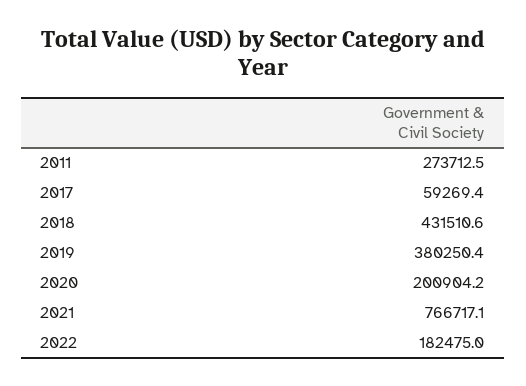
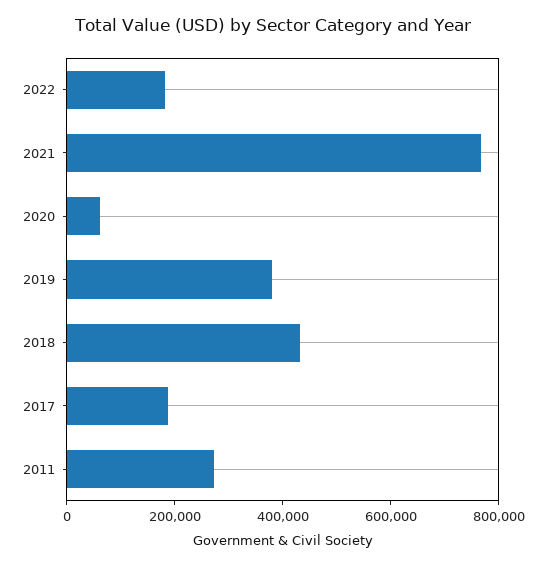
2017: 59269.4 -> 200000
2020: 200904.2 -> 50000

